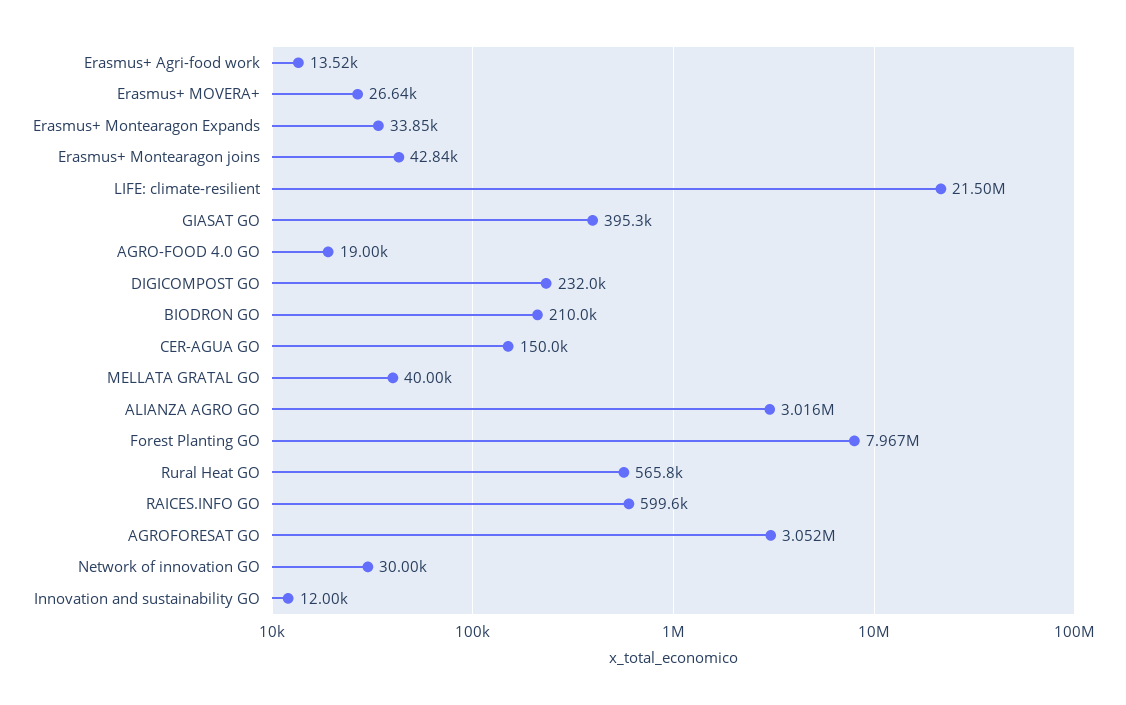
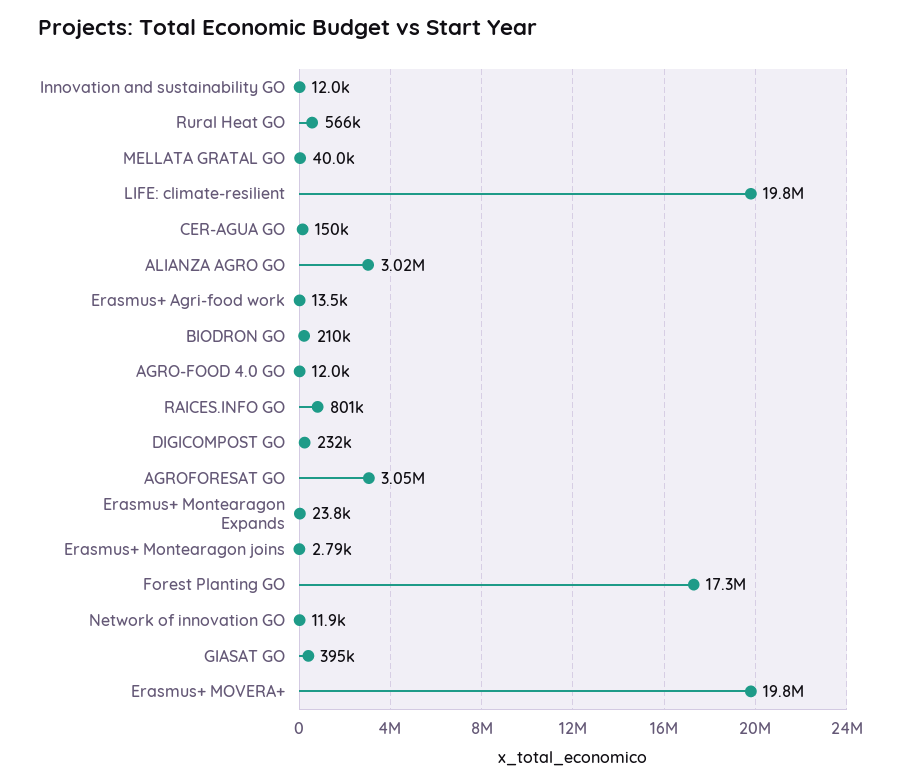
Erasmus+ MOVERA+: 26640 -> 19800000
Erasmus+ Montearagon Expands: 33850 -> 23800
Erasmus+ Montearagon joins: 42840 -> 2790
LIFE: climate-resilient: 21500000 -> 19800000
AGRO-FOOD 4.0 GO: 19000 -> 12000
Forest Planting GO: 7967000 -> 17300000
RAICES.INFO GO: 599600 -> 801000
Network of innovation GO: 30000 -> 11900

